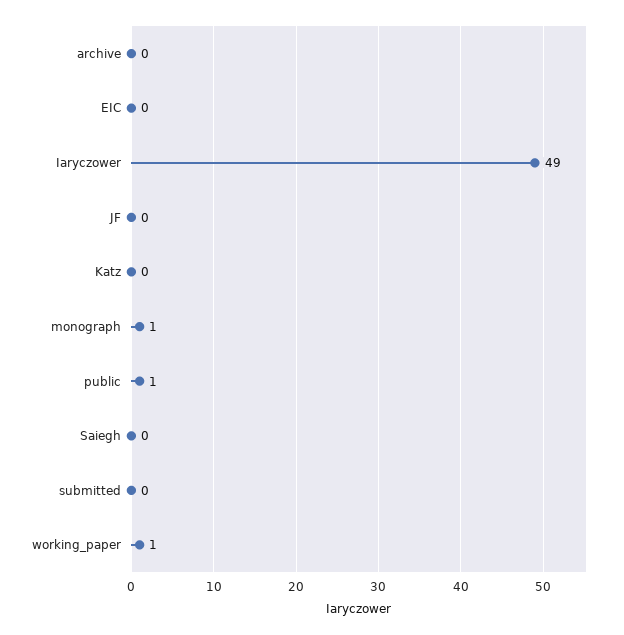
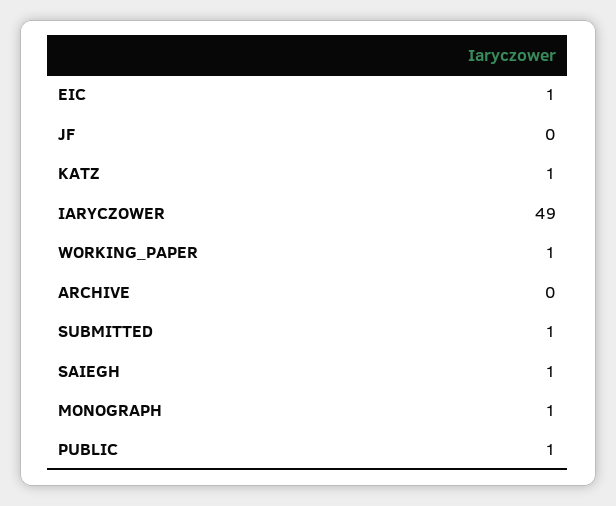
EIC: 0 -> 1
Katz: 0 -> 1
Saiegh: 0 -> 1
submitted: 0 -> 1

